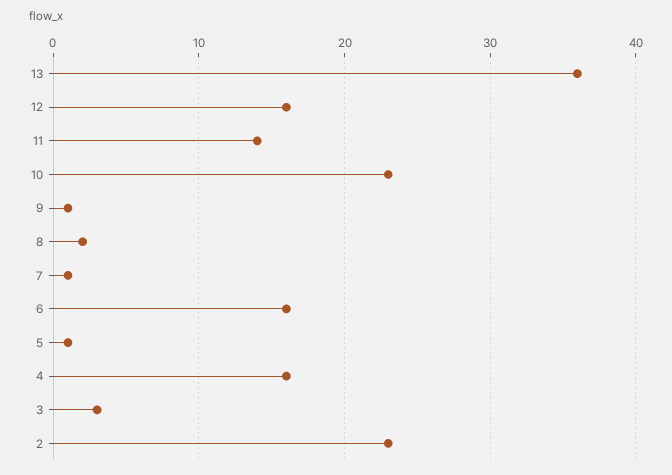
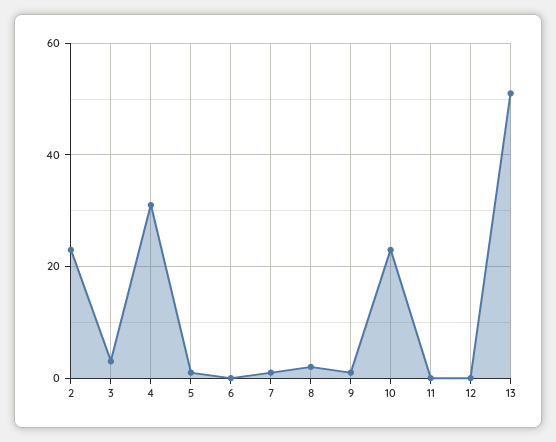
13: 36 -> 50
12: 16 -> 0
11: 14 -> 0
6: 16 -> 0
4: 16 -> 30

